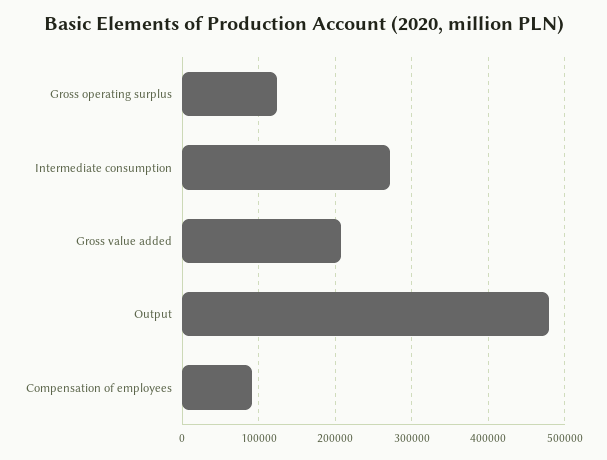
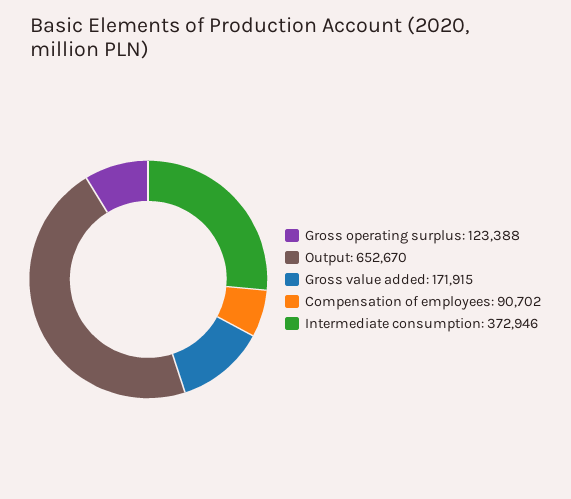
Intermediate consumption: 270000 -> 372946
Gross value added: 210000 -> 171915
Output: 480000 -> 652670

